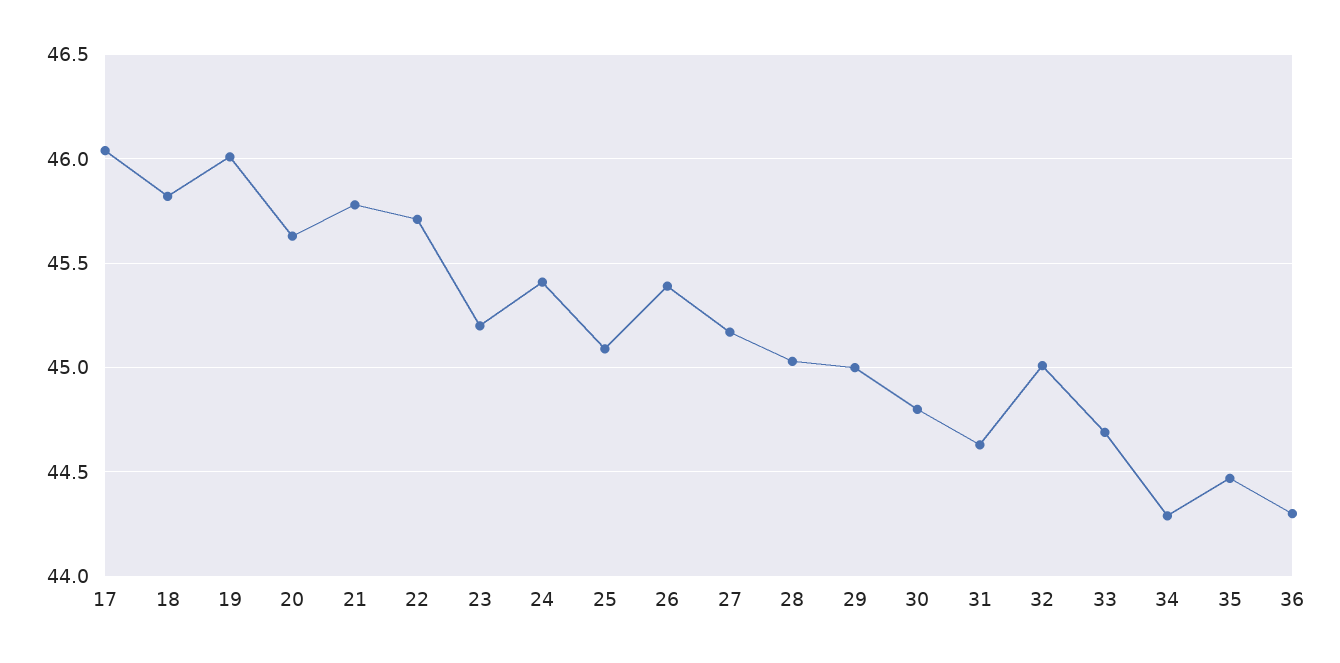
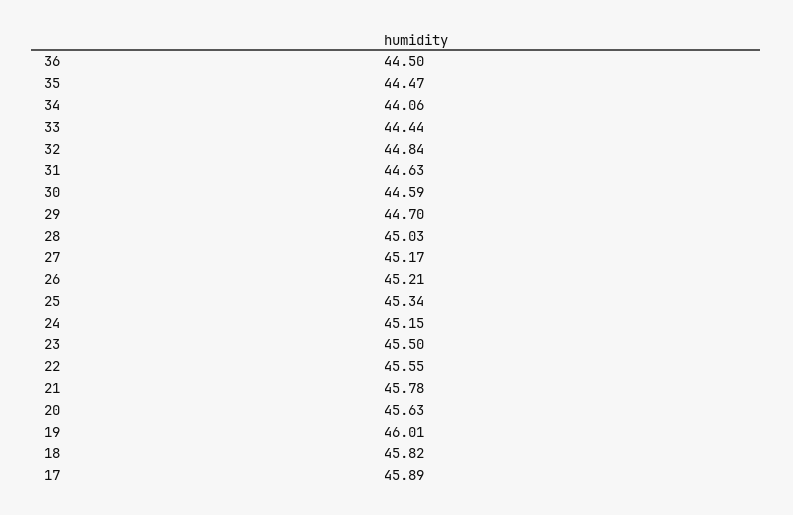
17: 46.05 -> 45.89
22: 45.7 -> 45.55
23: 45.2 -> 45.5
24: 45.4 -> 45.15
25: 45.1 -> 45.34
26: 45.4 -> 45.21
29: 45 -> 44.7
30: 44.8 -> 44.59
32: 45 -> 44.84
33: 44.7 -> 44.44
34: 44.3 -> 44.06
36: 44.3 -> 44.5

